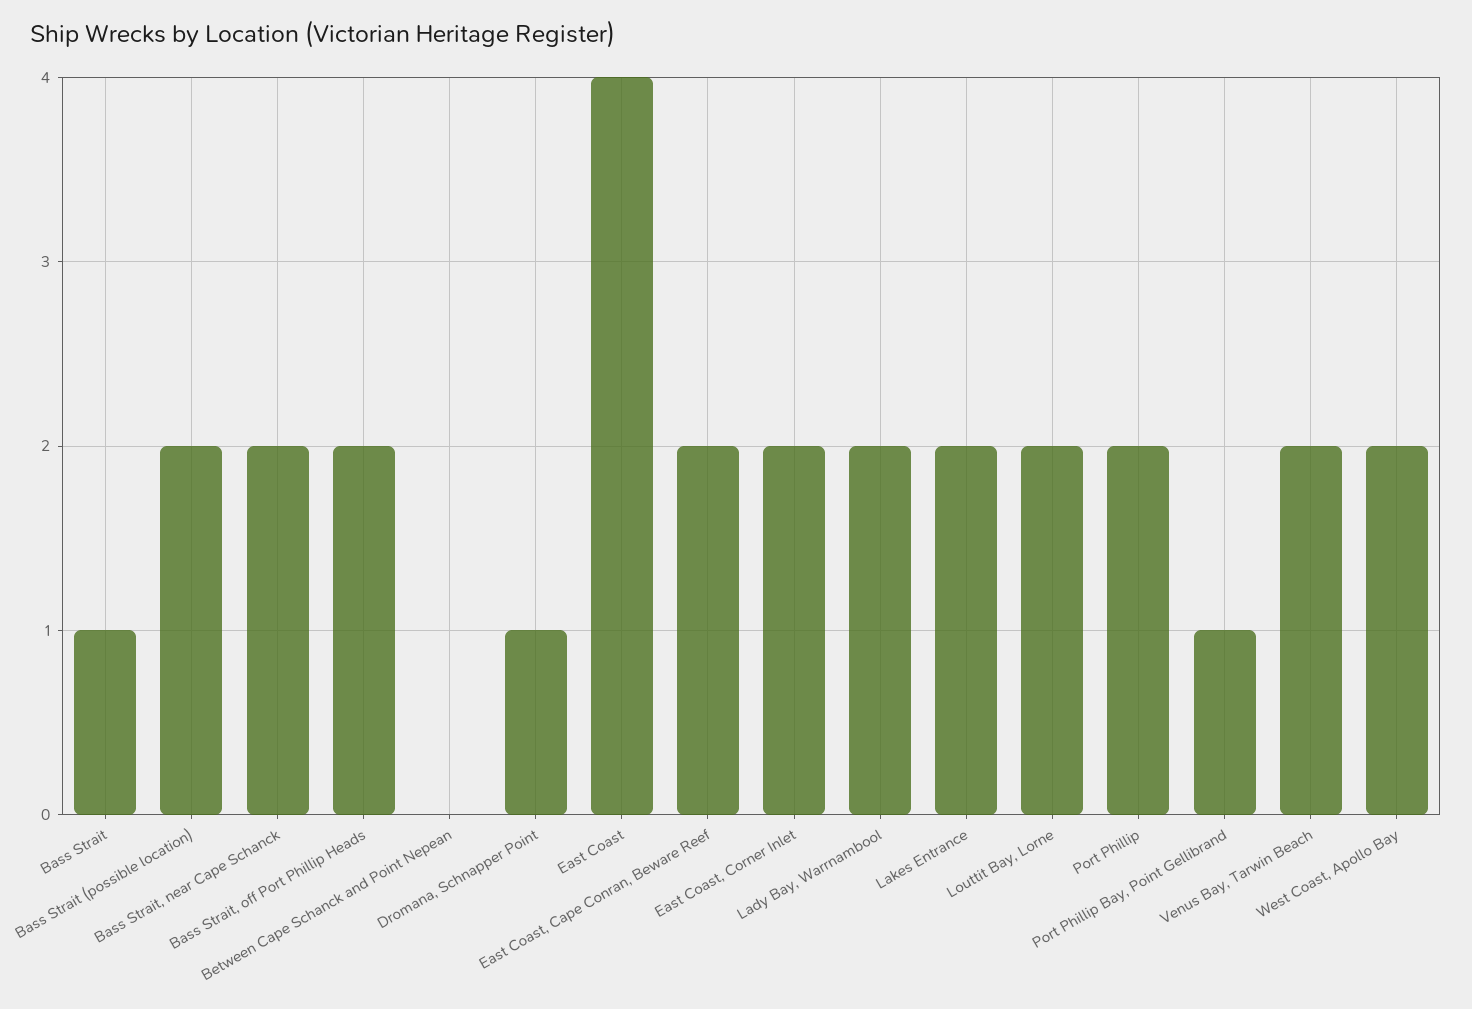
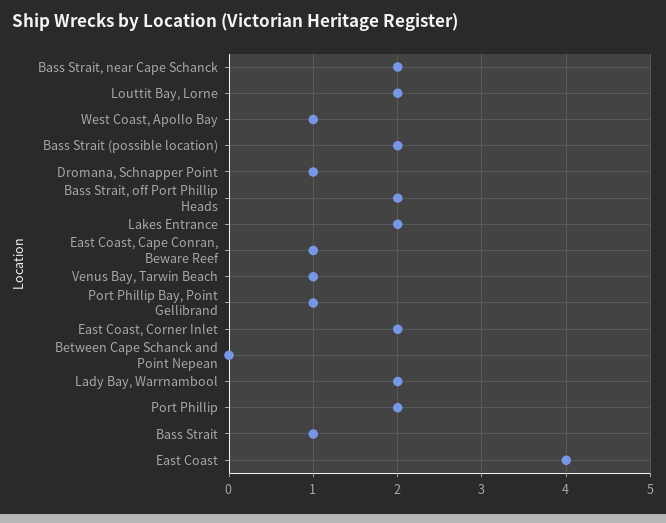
East Coast, Cape Conran, Beware Reef: 2 -> 1
Venus Bay, Tarwin Beach: 2 -> 1
West Coast, Apollo Bay: 2 -> 1

